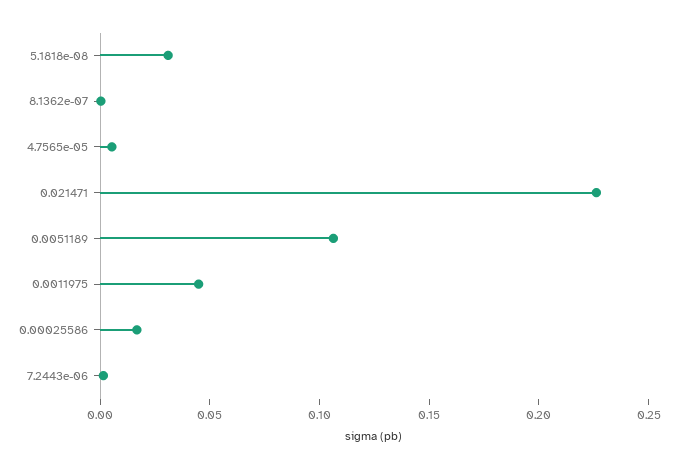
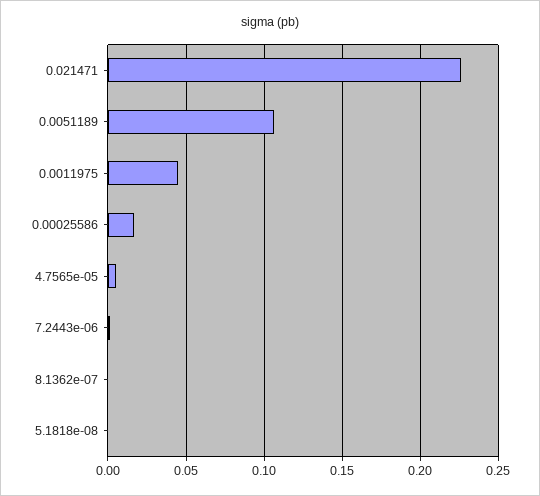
5.1818e-08: 0.03 -> 0

